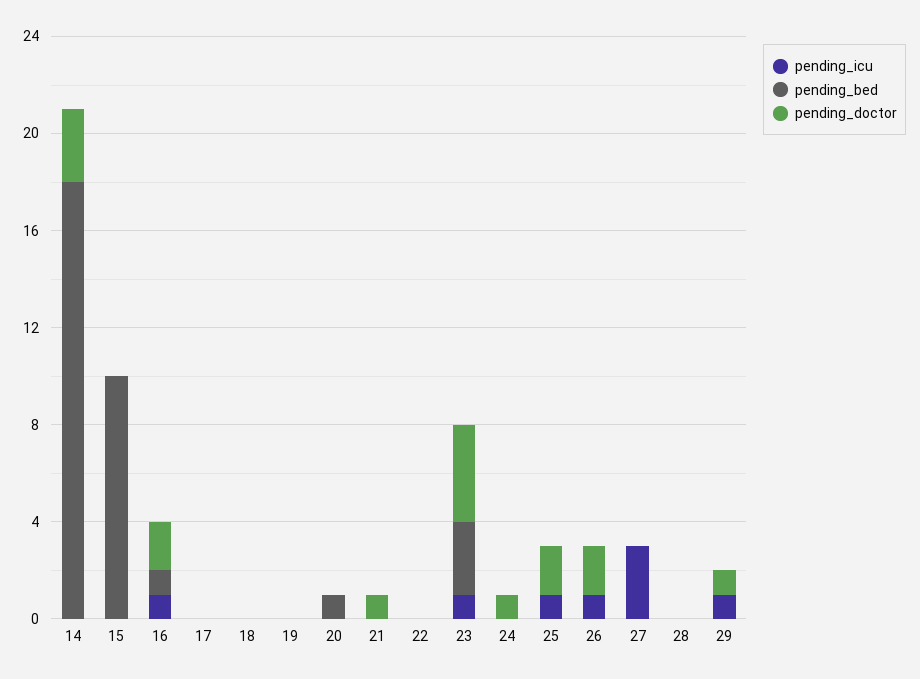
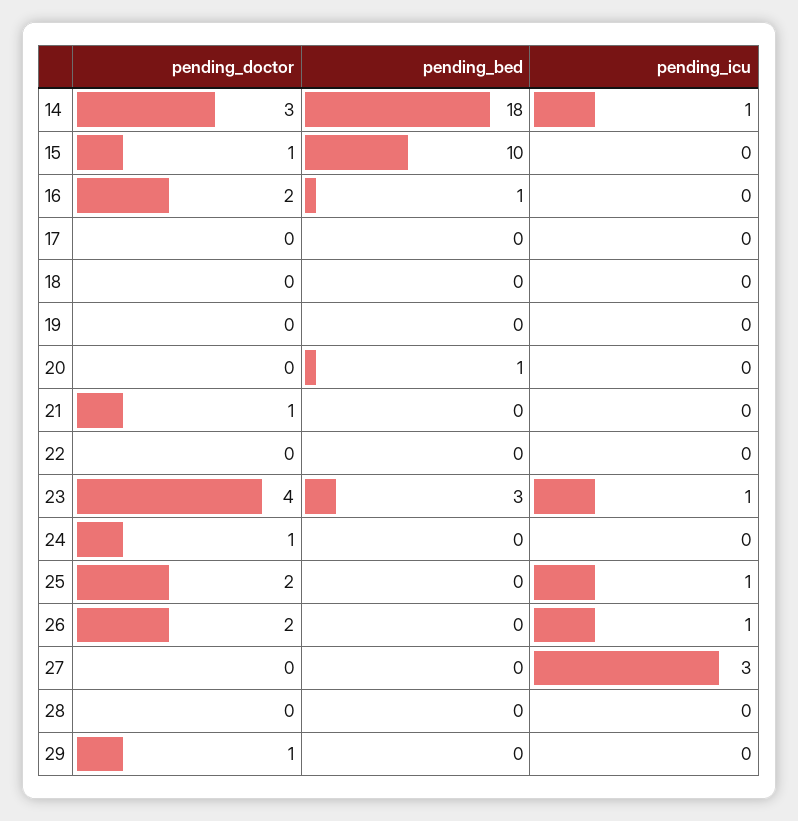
pending_icu, 14: 0 -> 1
pending_doctor, 15: 0 -> 1
pending_icu, 16: 1 -> 0
pending_icu, 29: 1 -> 0

